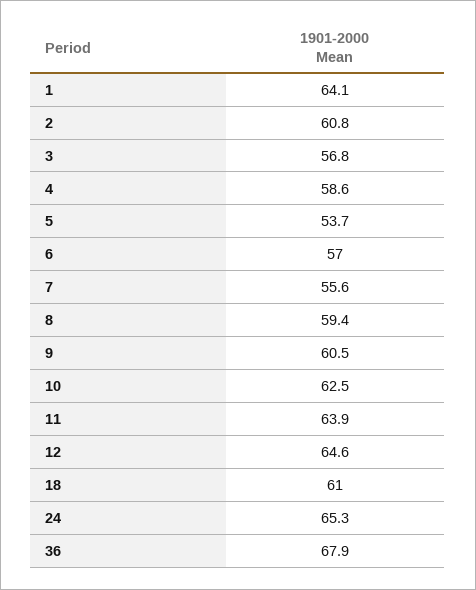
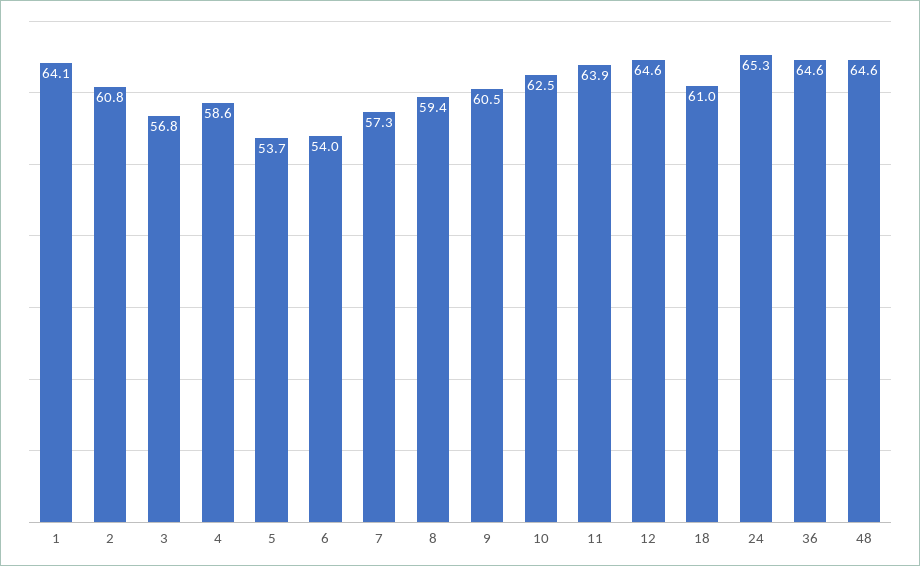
6: 57 -> 54
7: 55.6 -> 57.3
36: 67.9 -> 64.6
48: none -> 64.6

